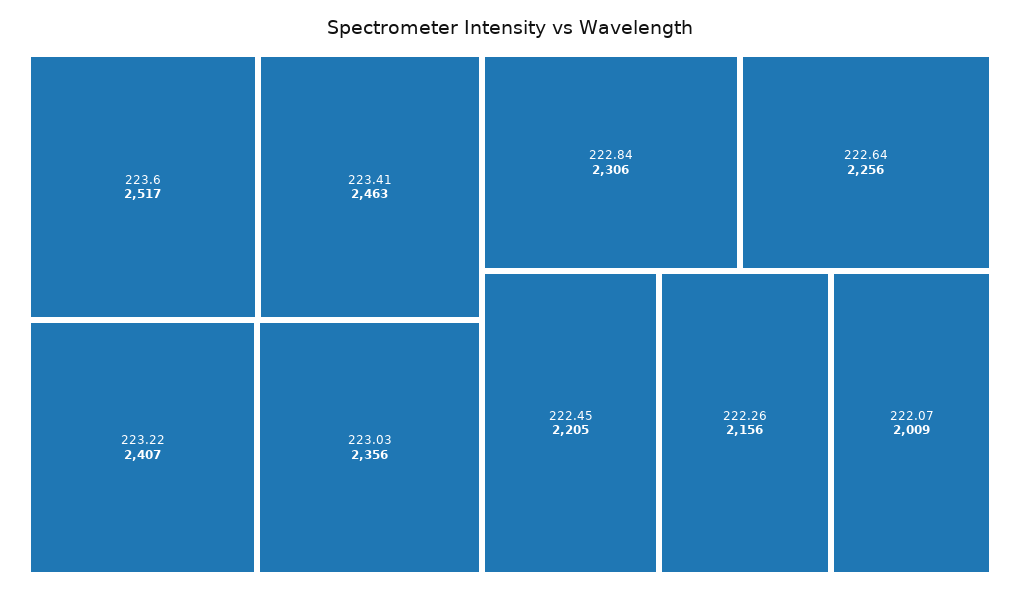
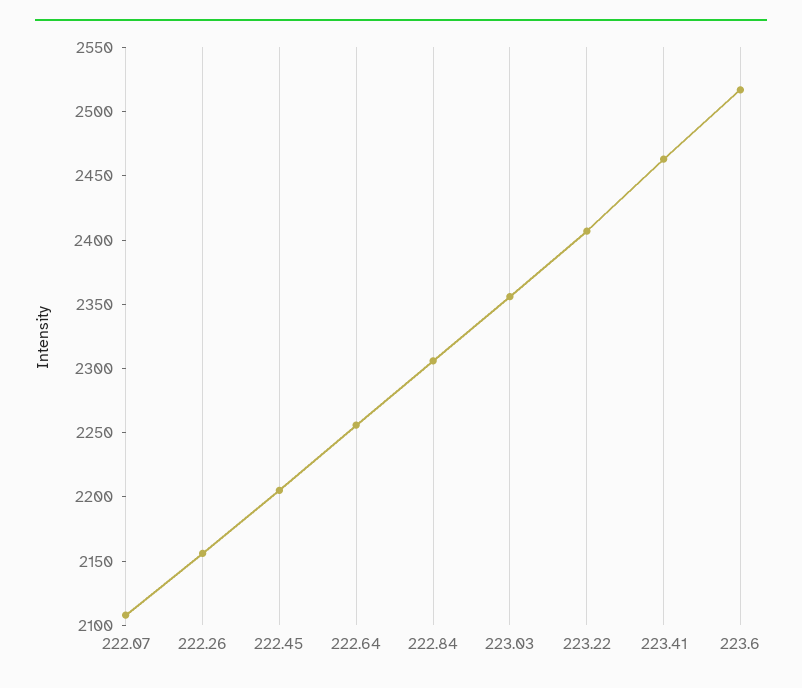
222.07: 2009 -> 2110

